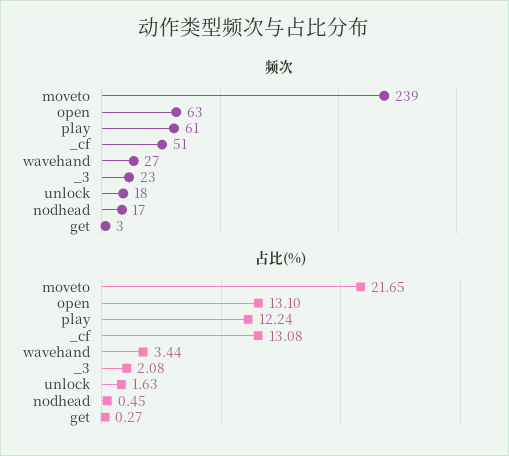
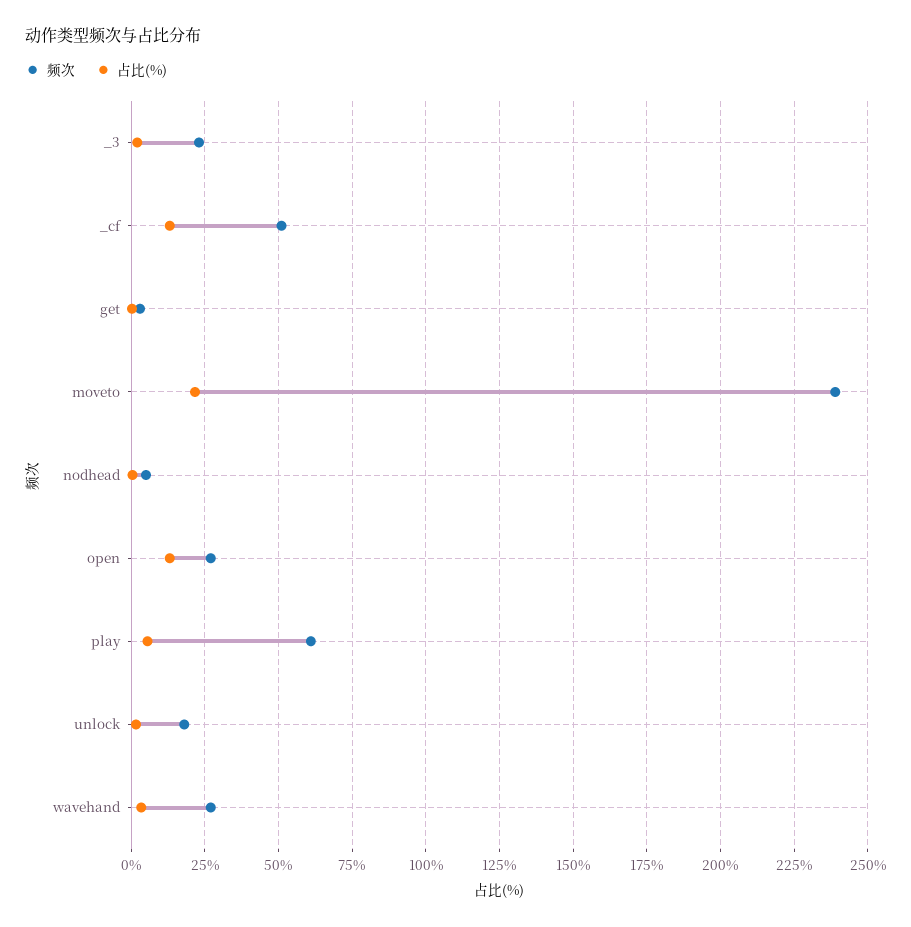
频次, open: 63 -> 27.5
频次, nodhead: 17 -> 5
占比(%), play: 12.24 -> 5

